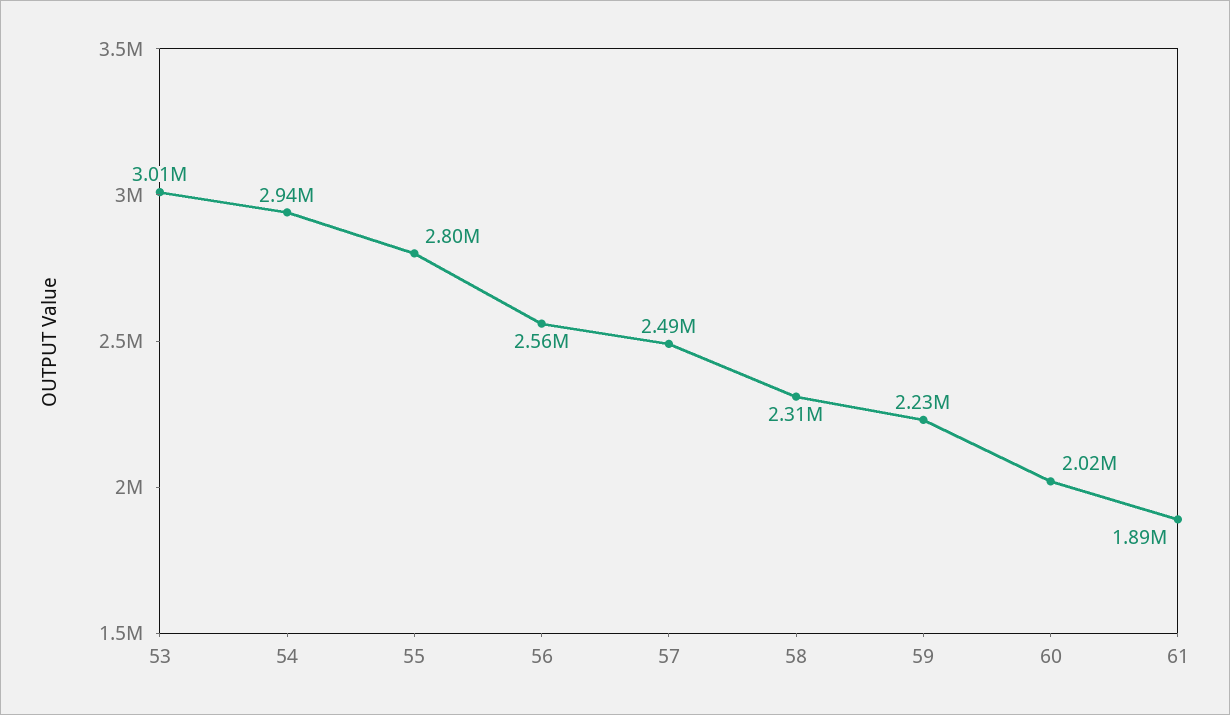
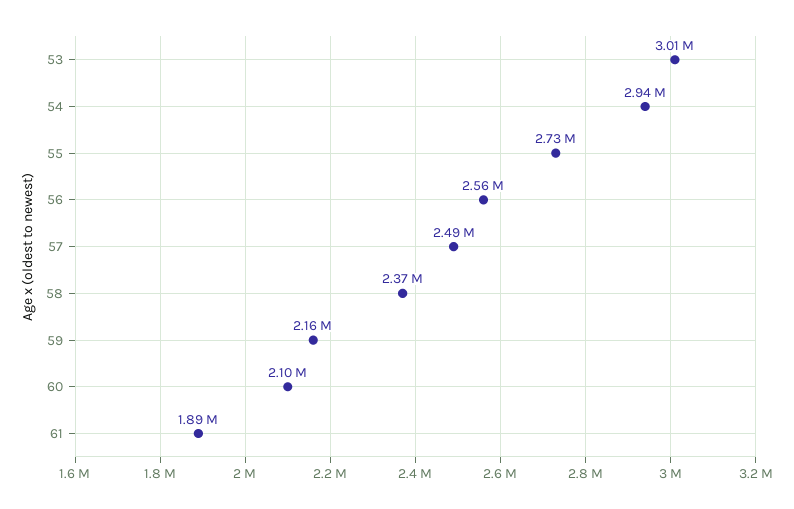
55: 2800000 -> 2730000
58: 2310000 -> 2370000
59: 2230000 -> 2160000
60: 2020000 -> 2100000

